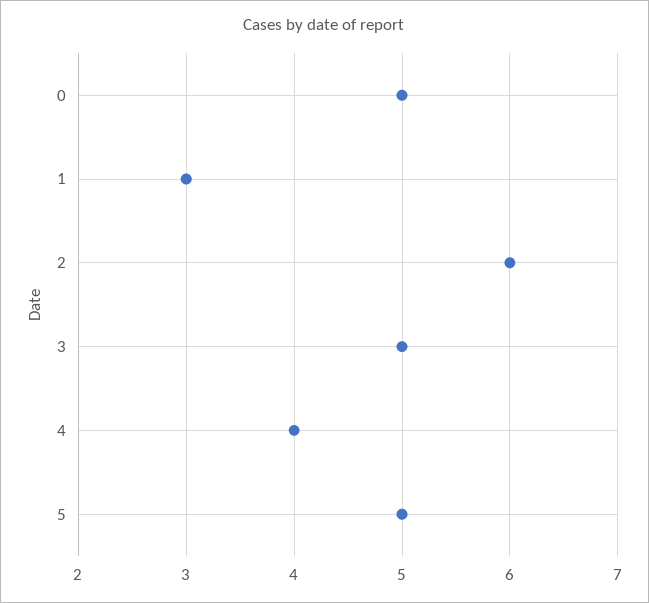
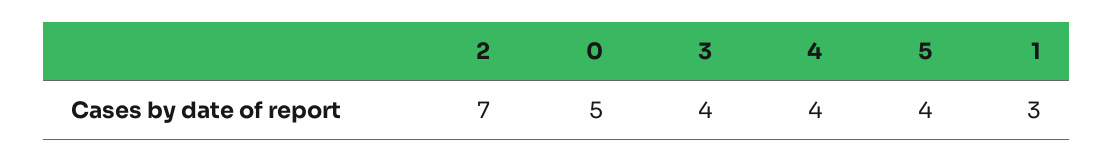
2: 6 -> 7
3: 5 -> 4
5: 5 -> 4

